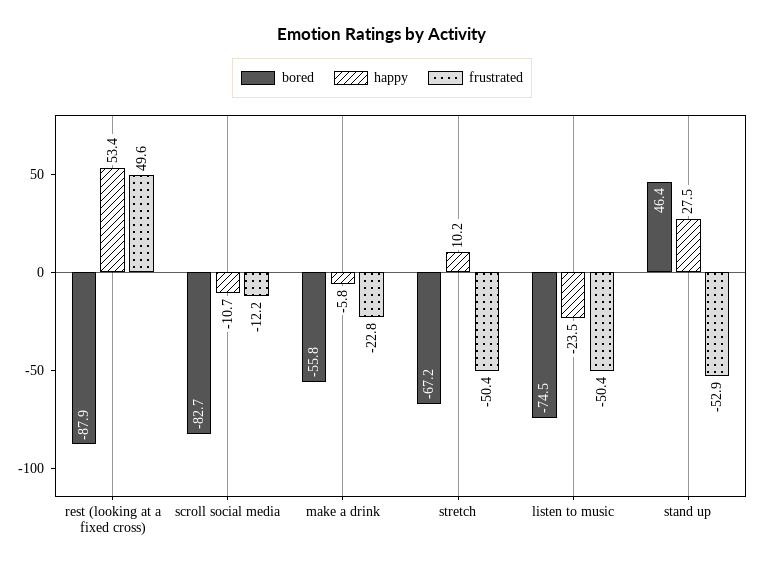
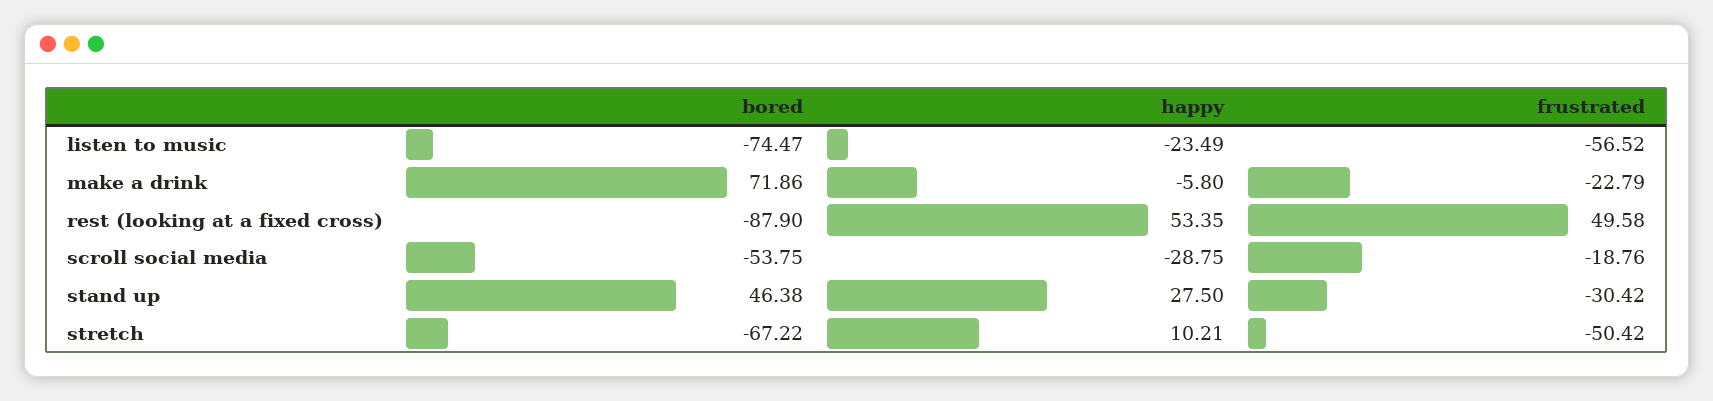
bored, scroll social media: -82.7 -> -53.75
happy, scroll social media: -10.7 -> -28.75
frustrated, scroll social media: -12.2 -> -18.76
bored, make a drink: -55.8 -> 71.86
frustrated, listen to music: -50.4 -> -56.52
frustrated, stand up: -52.9 -> -30.42

